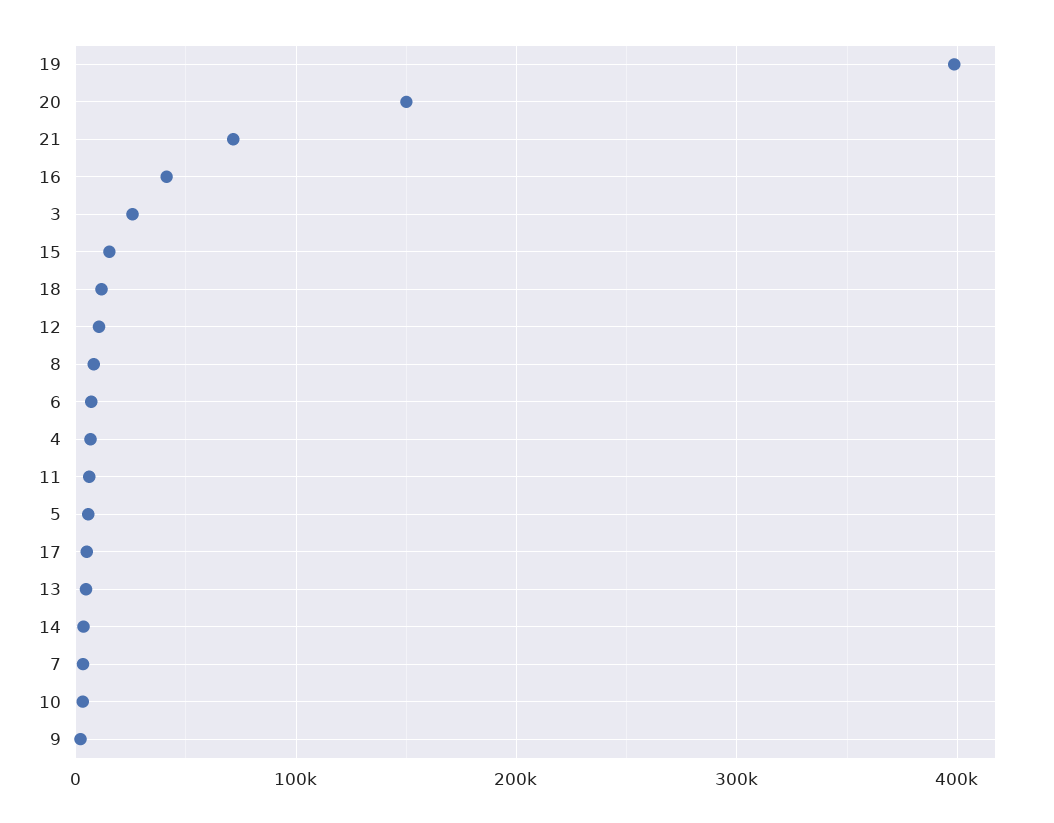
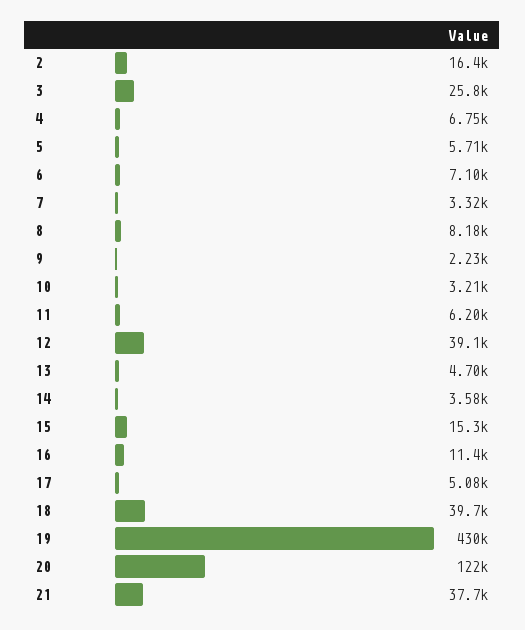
19: 400000 -> 430000
20: 150000 -> 122000
21: 70000 -> 37700
16: 40000 -> 11400
18: 10000 -> 39700
12: 10000 -> 39100
2: none -> 16400

